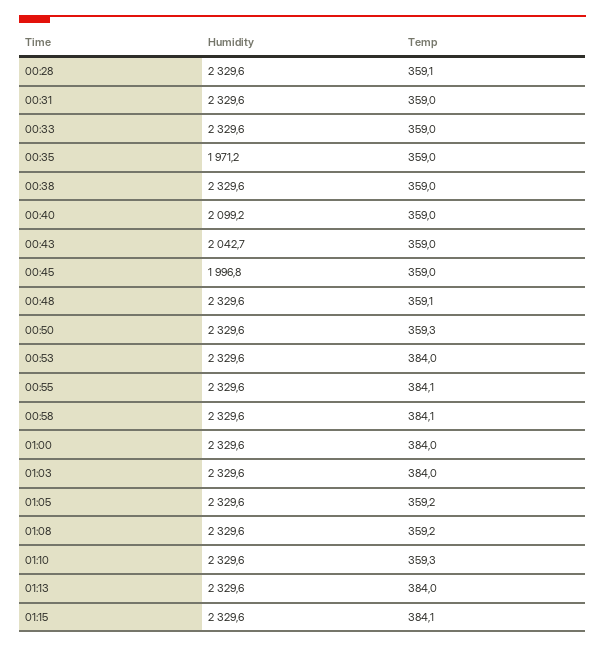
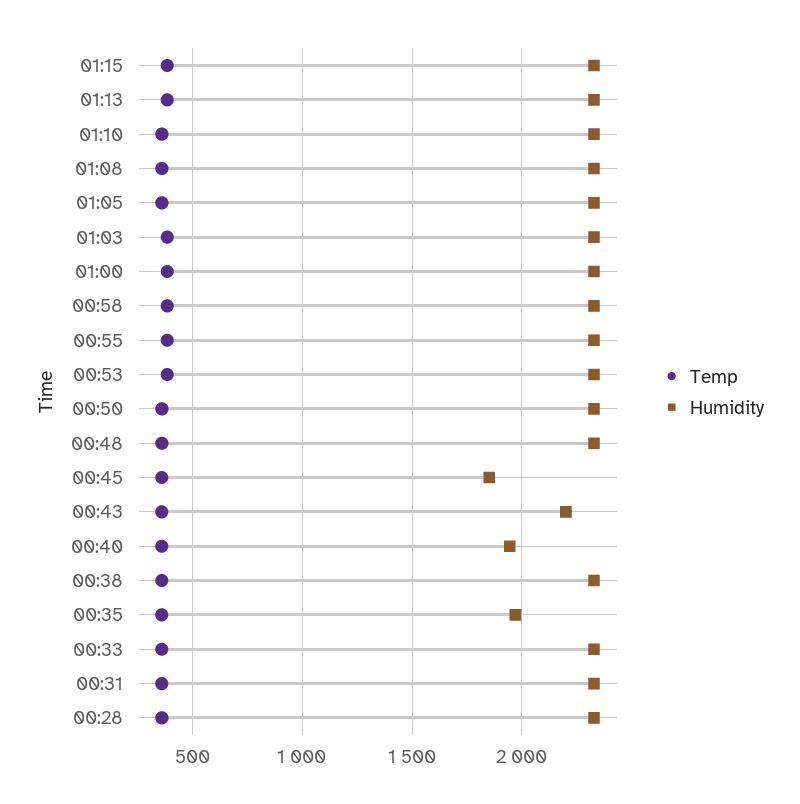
Humidity, 00:40: 2099.2 -> 1950
Humidity, 00:43: 2042.7 -> 2200
Humidity, 00:45: 1996.8 -> 1850

